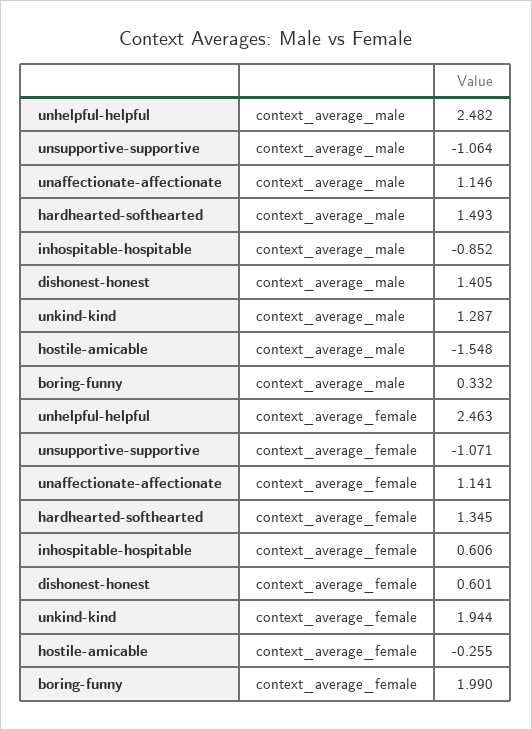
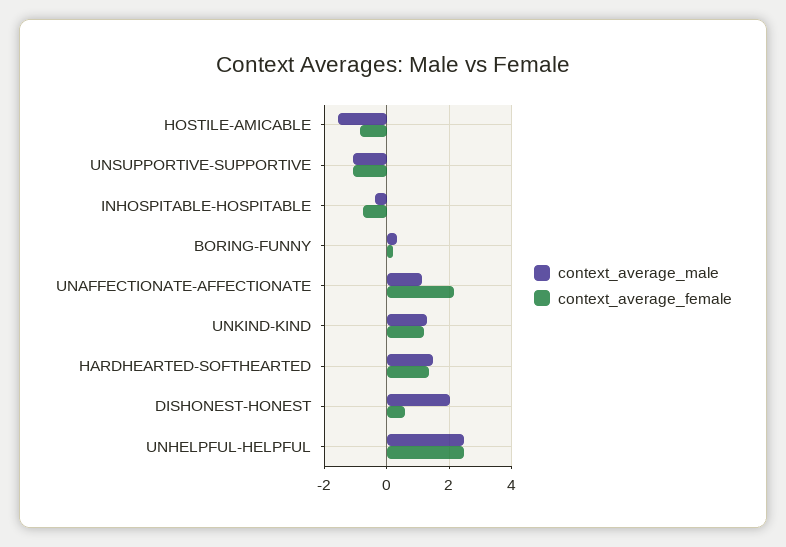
context_average_male, inhospitable-hospitable: -0.852 -> -0.4
context_average_male, dishonest-honest: 1.405 -> 2
context_average_female, unaffectionate-affectionate: 1.141 -> 2.2
context_average_female, inhospitable-hospitable: 0.606 -> -0.8
context_average_female, unkind-kind: 1.944 -> 1.2
context_average_female, hostile-amicable: -0.255 -> -0.8
context_average_female, boring-funny: 1.99 -> 0.2

